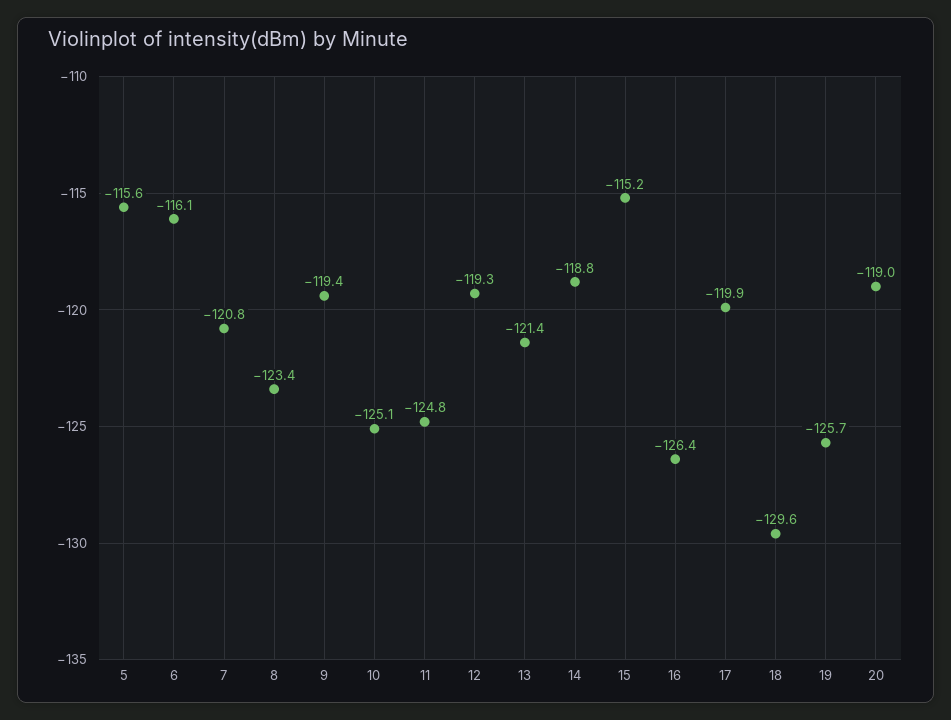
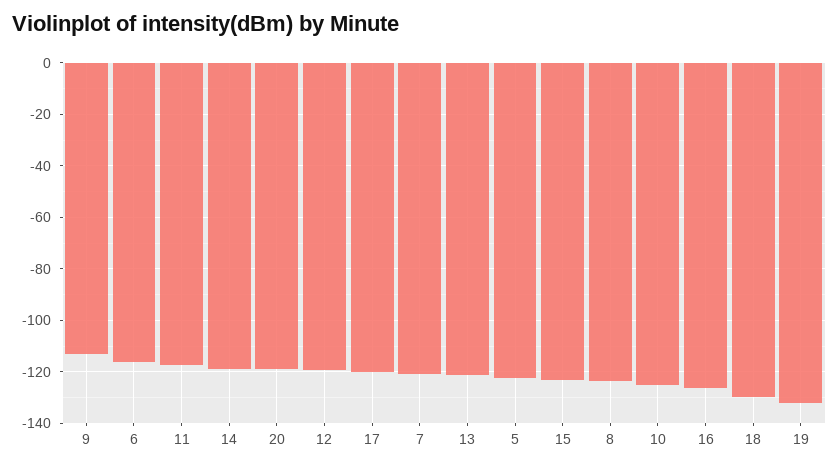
5: -115.6 -> -122.5
9: -119.4 -> -112.5
11: -124.8 -> -117.5
15: -115.2 -> -122.5
19: -125.7 -> -132.5

